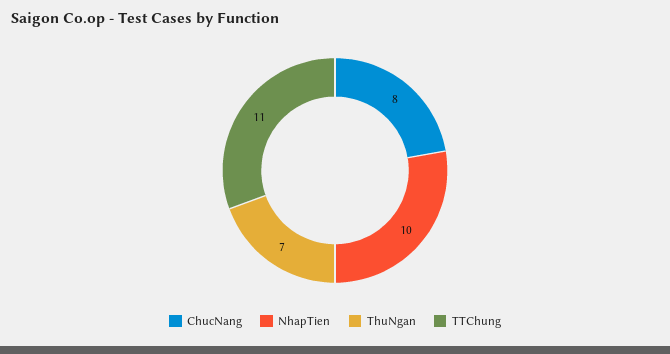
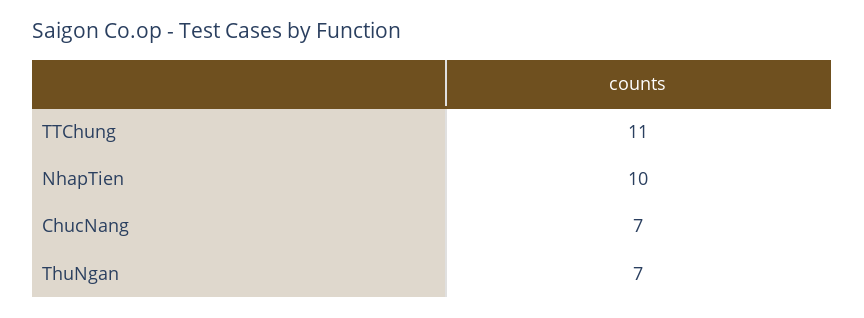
ChucNang: 8 -> 7

